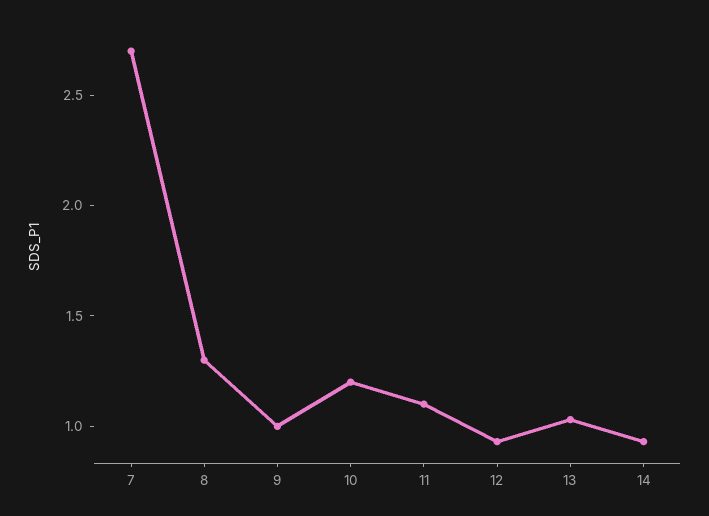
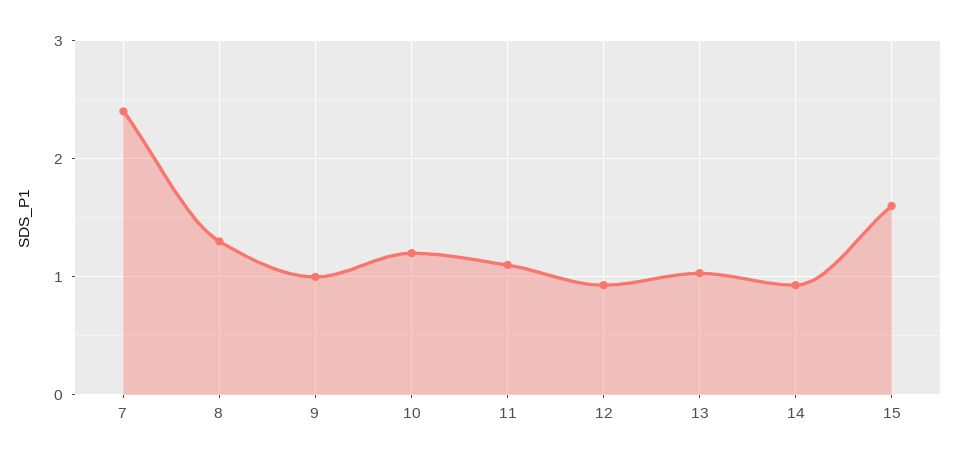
7: 2.7 -> 2.4
15: none -> 1.6

